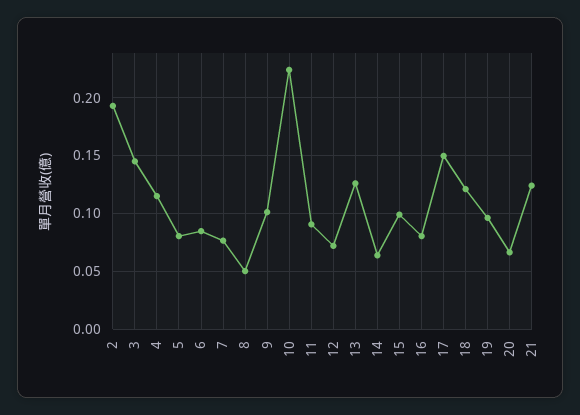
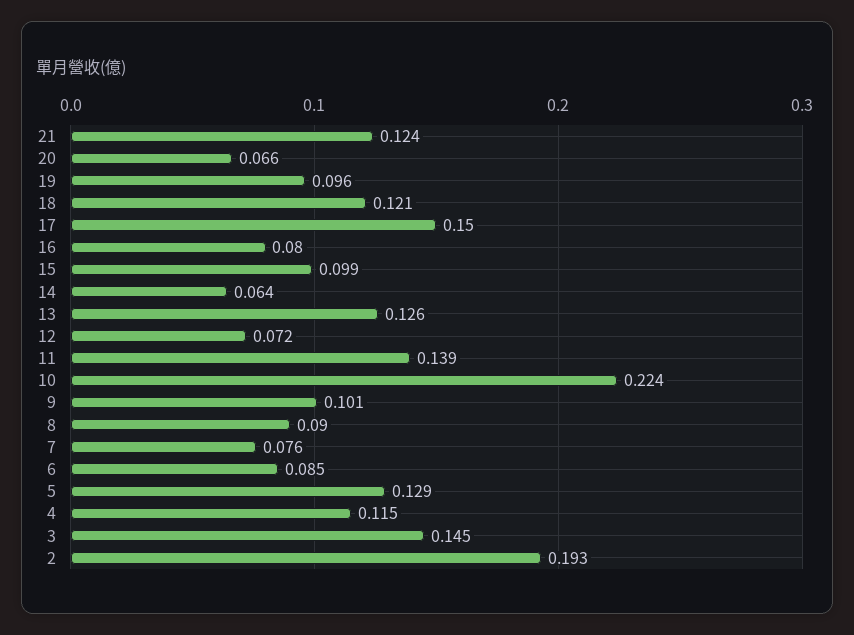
5: 0.08 -> 0.129
8: 0.05 -> 0.09
11: 0.09 -> 0.139

